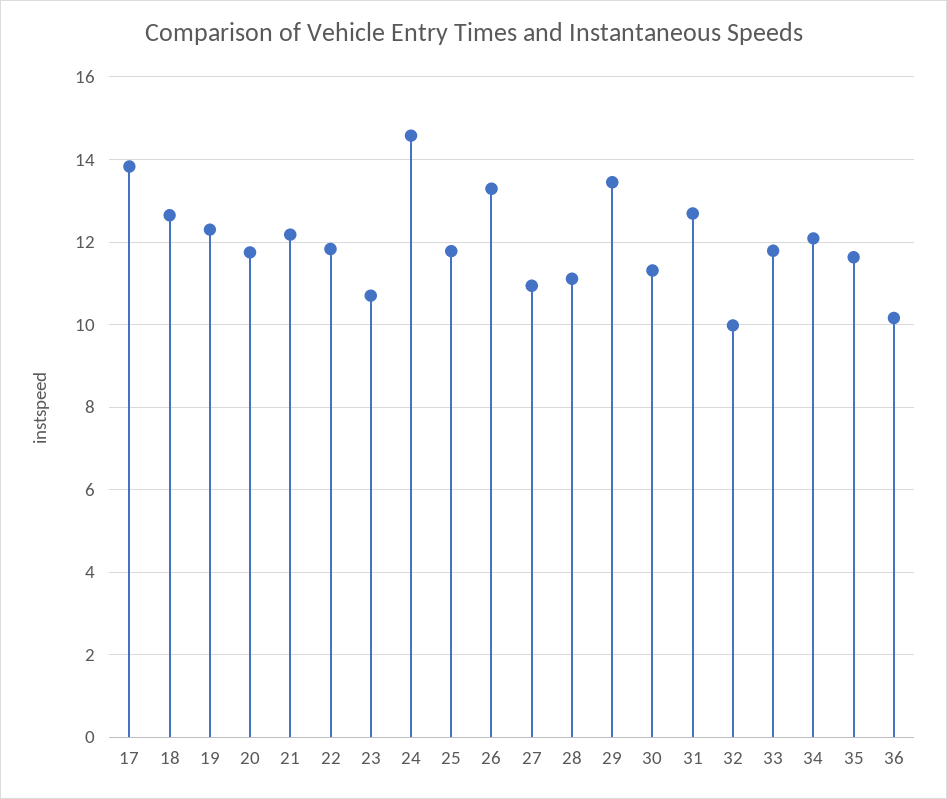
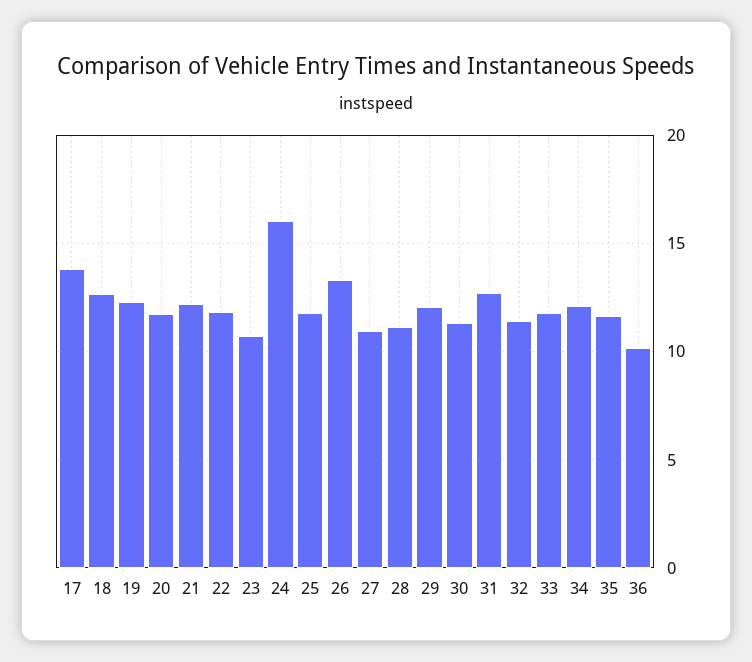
24: 14.6 -> 16
29: 13.4 -> 12
32: 10 -> 11.5

